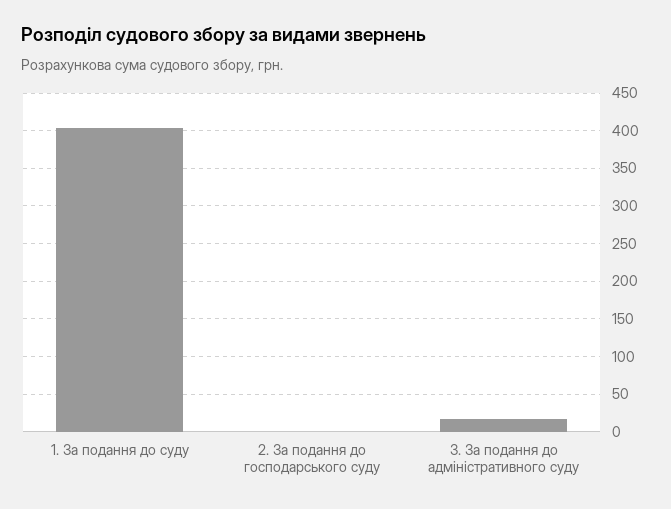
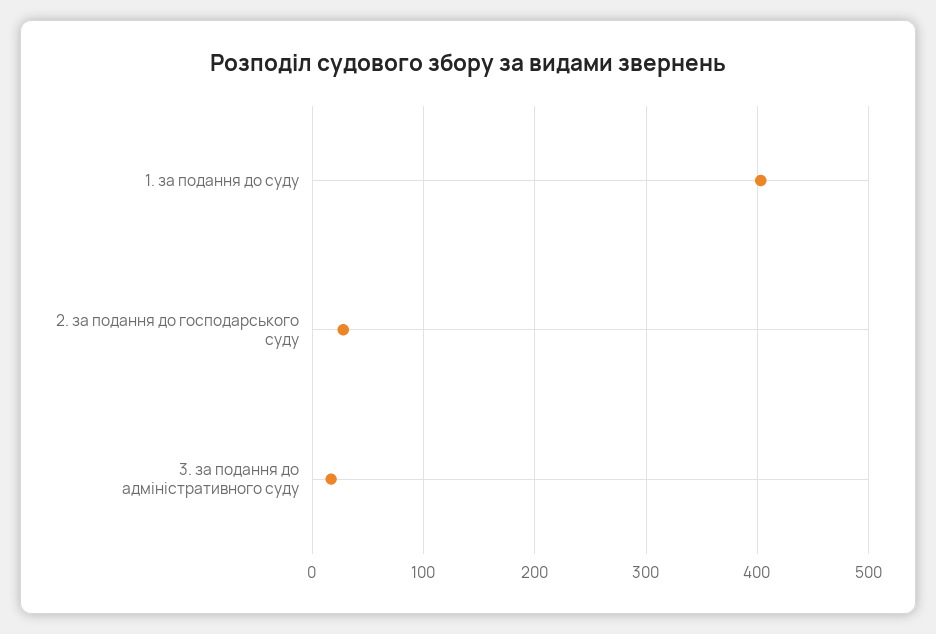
2. За подання до господарського суду: 0 -> 30

